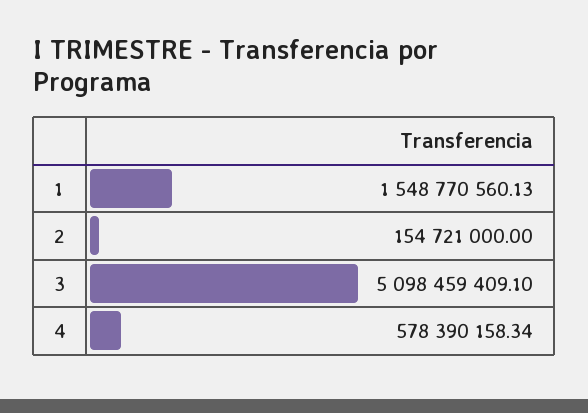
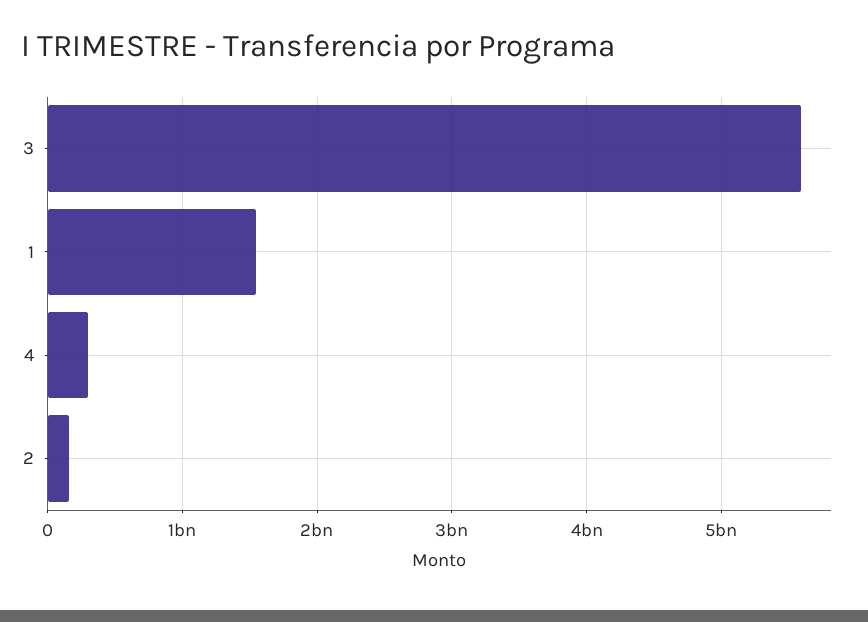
3: 5098459409.1 -> 5600000000
4: 578390158.34 -> 300000000

